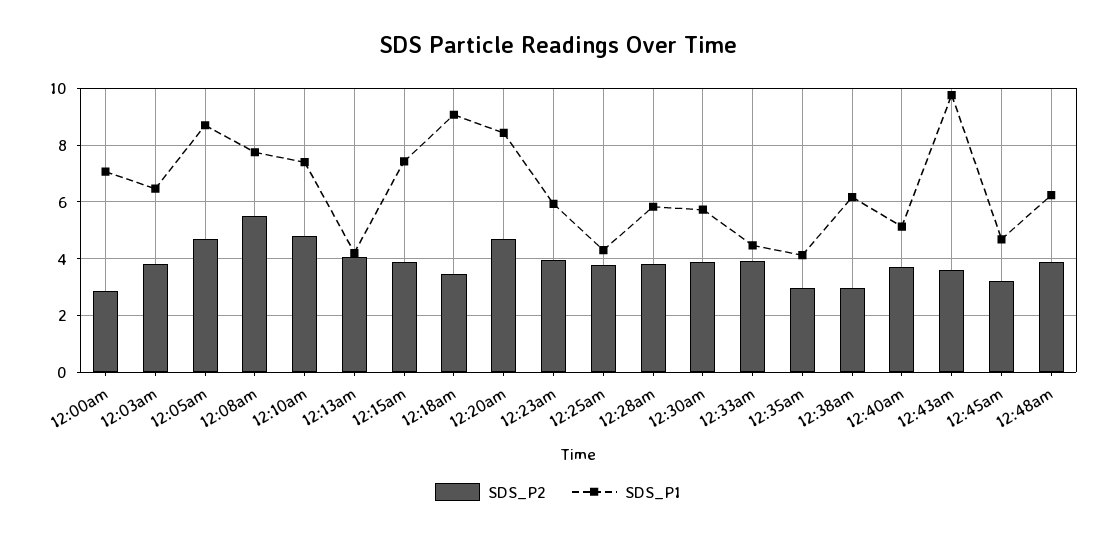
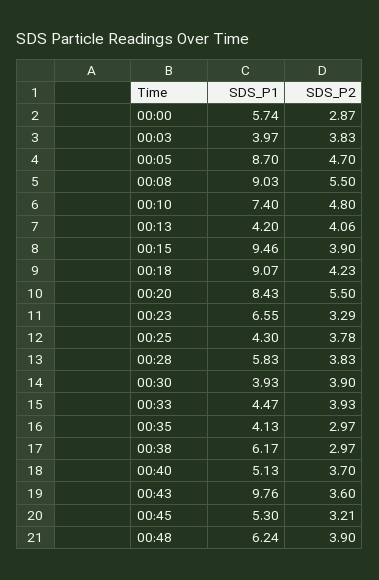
SDS_P1, 12:00am: 7 -> 5.74
SDS_P1, 12:03am: 6.5 -> 3.97
SDS_P1, 12:08am: 7.75 -> 9.03
SDS_P1, 12:15am: 7.5 -> 9.46
SDS_P2, 12:18am: 3.5 -> 4.23
SDS_P2, 12:20am: 4.75 -> 5.5
SDS_P2, 12:23am: 4 -> 3.29
SDS_P1, 12:23am: 6 -> 6.55
SDS_P1, 12:30am: 5.75 -> 3.93
SDS_P1, 12:45am: 4.75 -> 5.3

